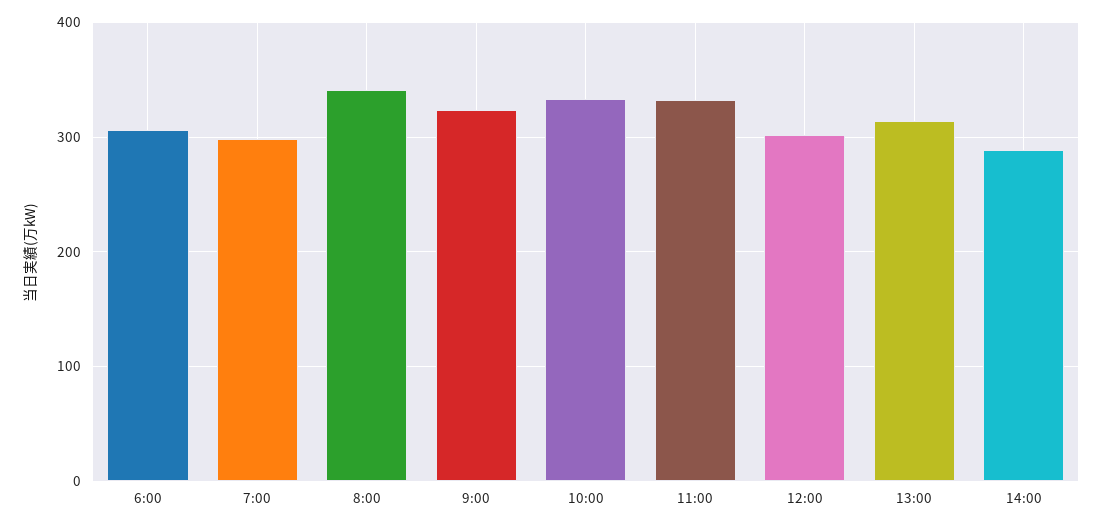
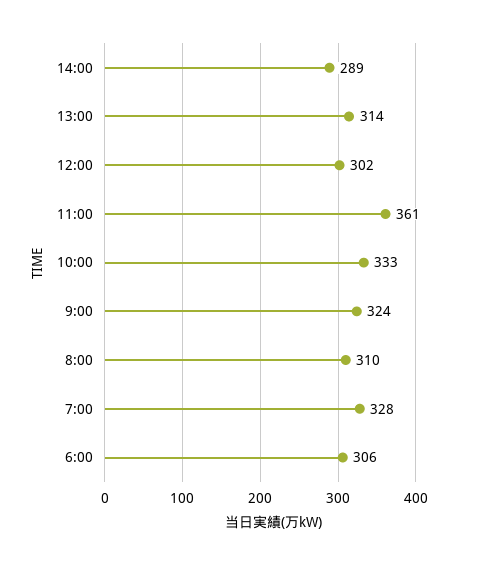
7:00: 300 -> 328
8:00: 340 -> 310
11:00: 330 -> 361

